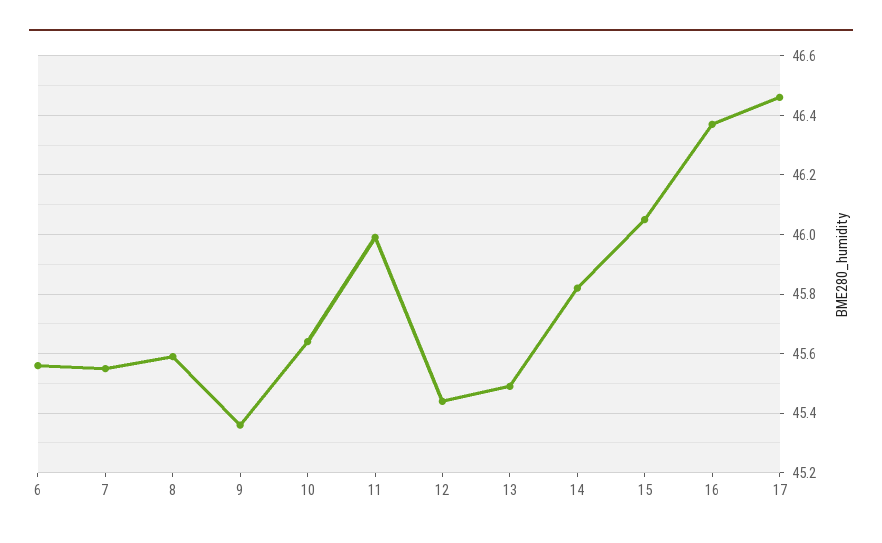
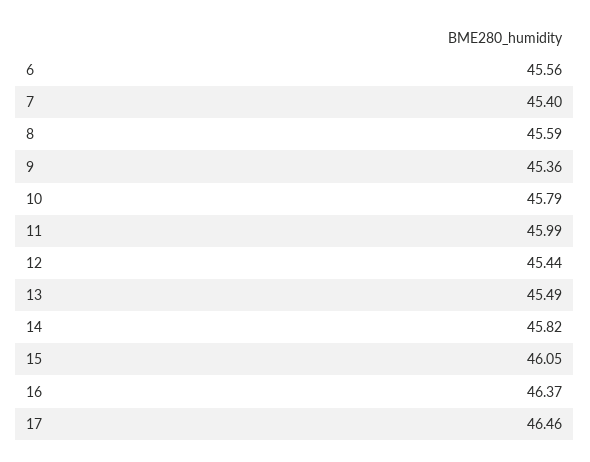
7: 45.55 -> 45.4
10: 45.65 -> 45.79

